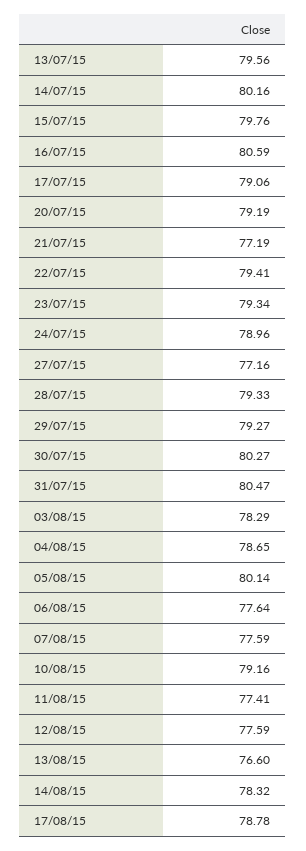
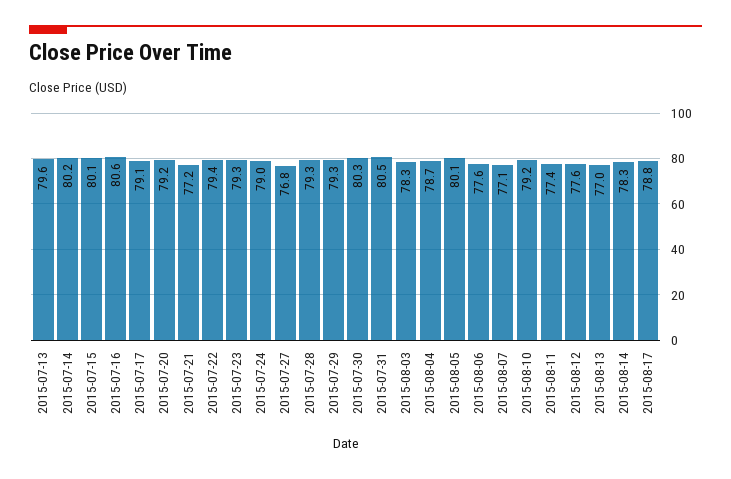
15/07/15: 79.76 -> 80.1
27/07/15: 77.16 -> 76.8
07/08/15: 77.59 -> 77.1
13/08/15: 76.6 -> 77

